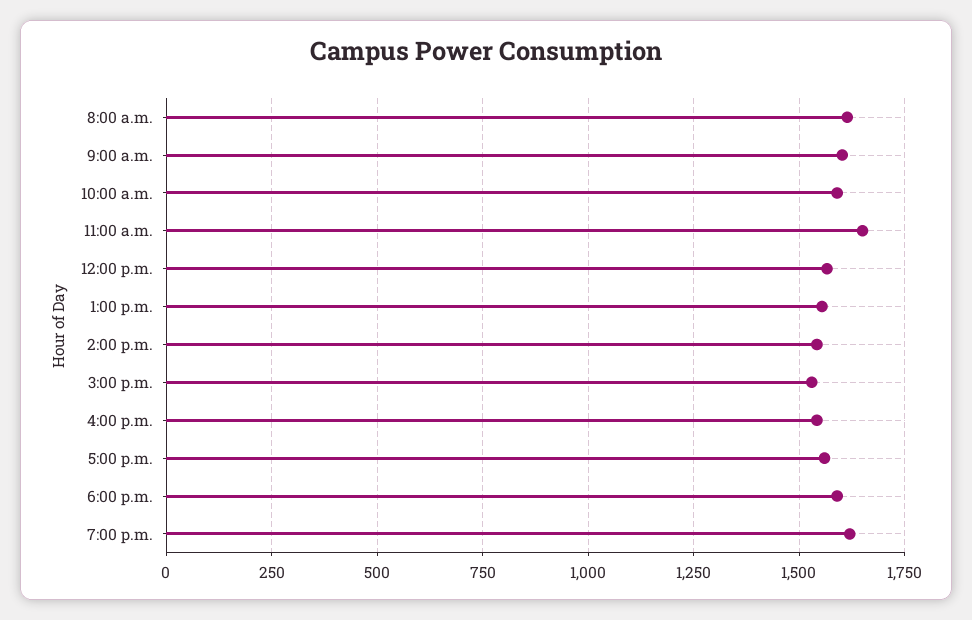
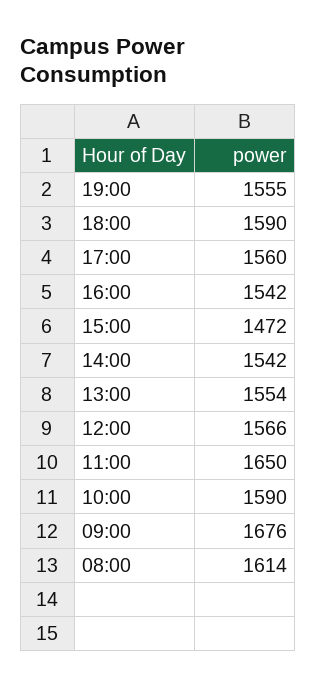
9:00 a.m.: 1600 -> 1676
3:00 p.m.: 1525 -> 1472
7:00 p.m.: 1625 -> 1555

